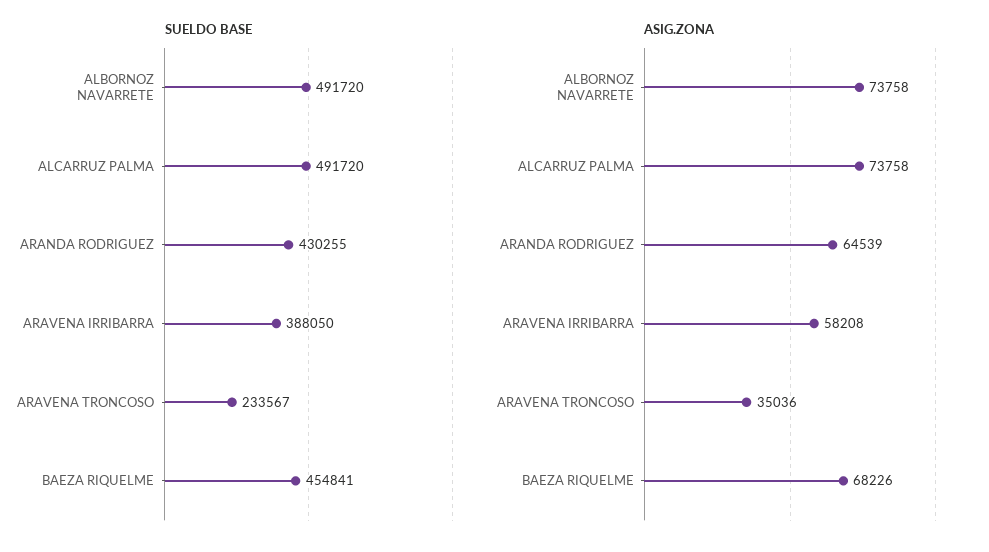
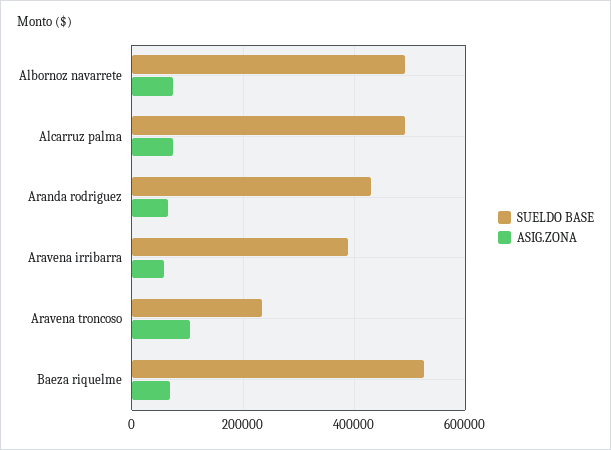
SUELDO BASE, BAEZA RIQUELME: 454841 -> 520000
ASIG.ZONA, ARAVENA TRONCOSO: 35036 -> 100000

